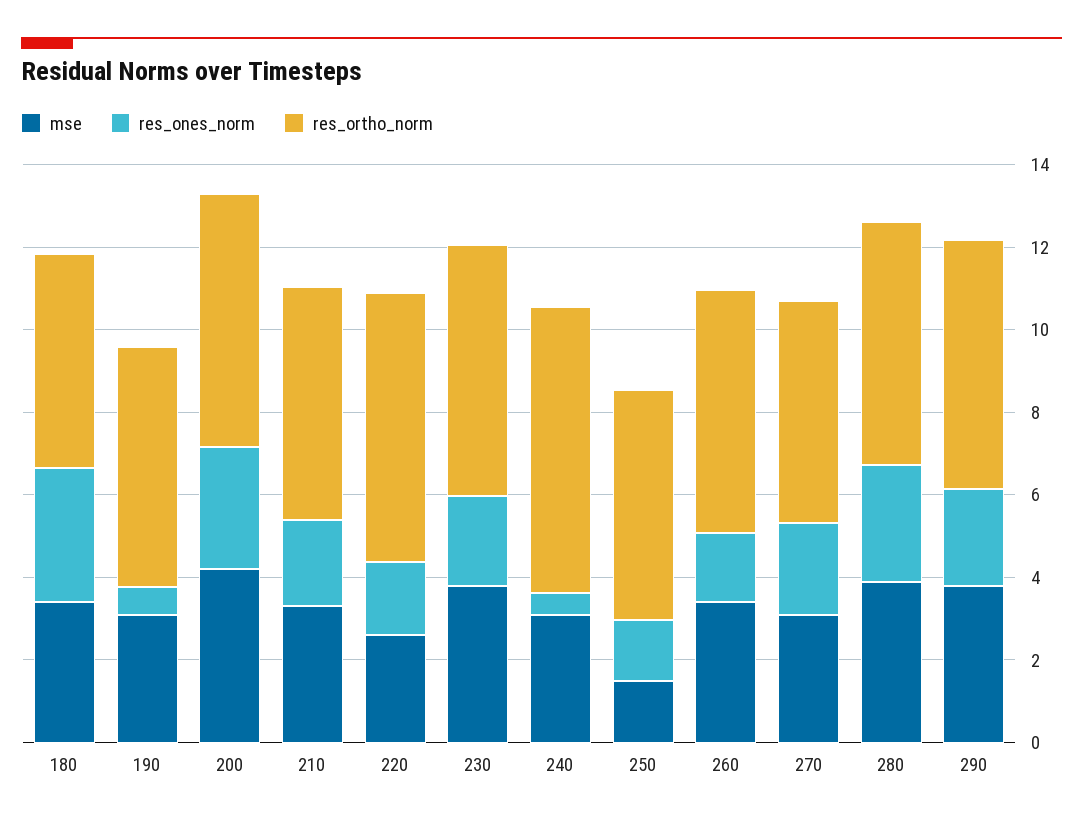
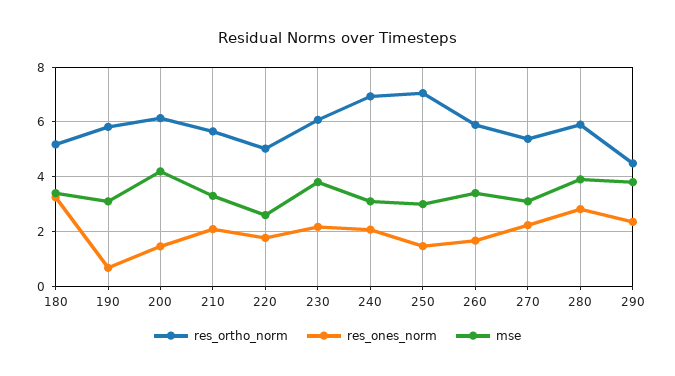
res_ones_norm, 200: 3 -> 1.5
res_ortho_norm, 220: 6.5 -> 5
res_ones_norm, 240: 0.5 -> 2
mse, 250: 1.5 -> 3
res_ortho_norm, 250: 5.5 -> 7
res_ortho_norm, 290: 6 -> 4.5

